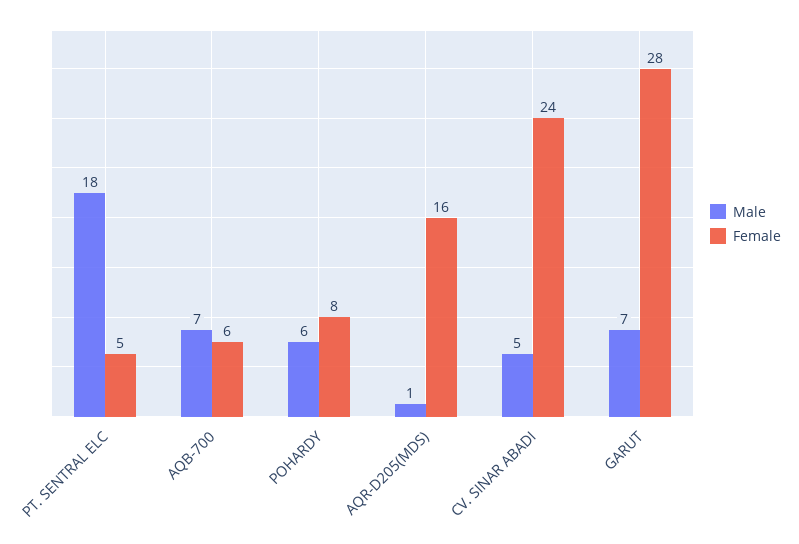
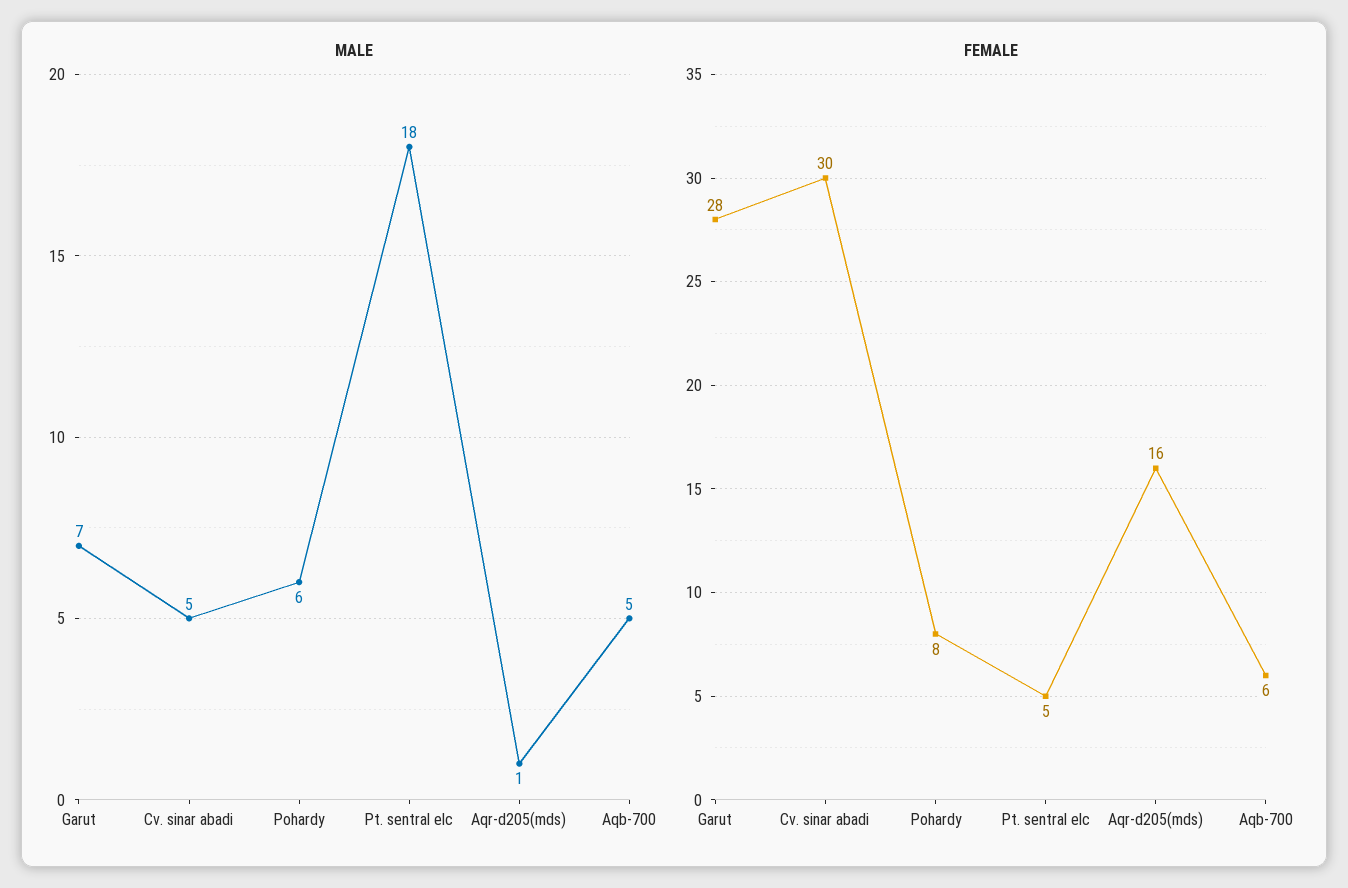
Male, AQB-700: 7 -> 5
Female, CV. SINAR ABADI: 24 -> 30

